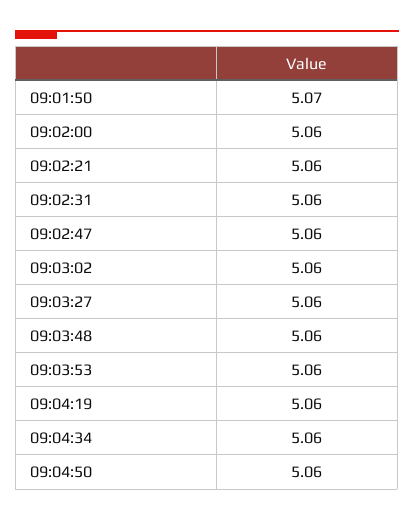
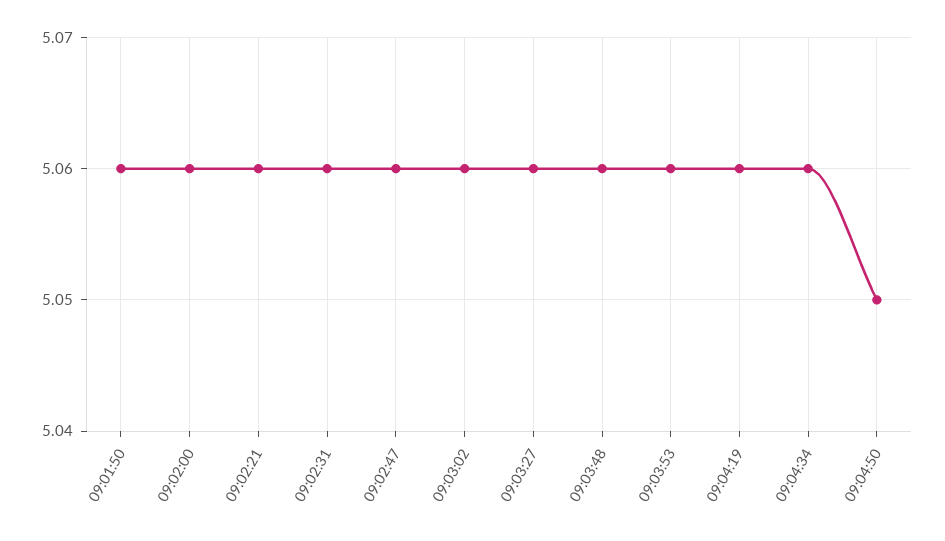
09:01:50: 5.07 -> 5.06
09:04:50: 5.06 -> 5.05

